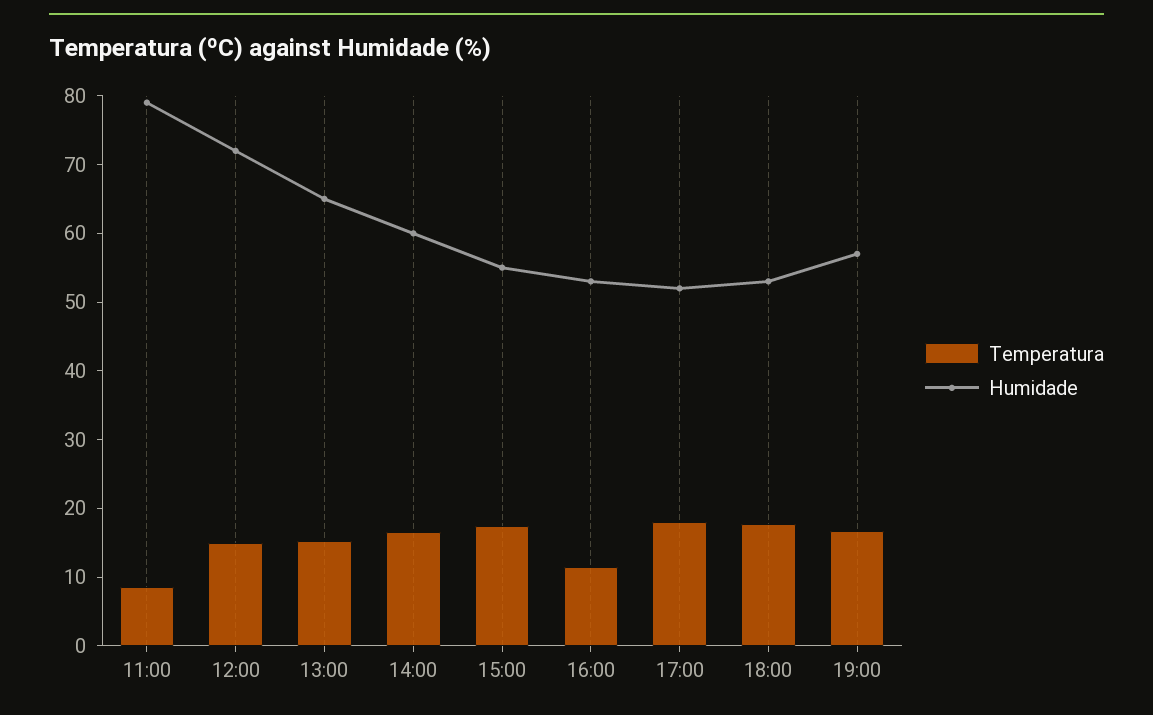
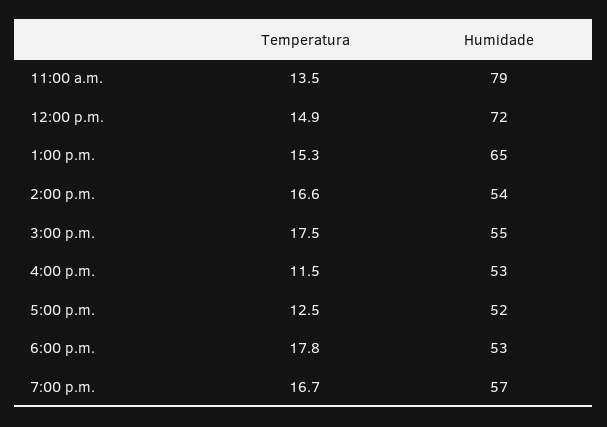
Temperatura, 11:00: 8 -> 13.5
Humidade, 14:00: 60 -> 54
Temperatura, 17:00: 18 -> 12.5

